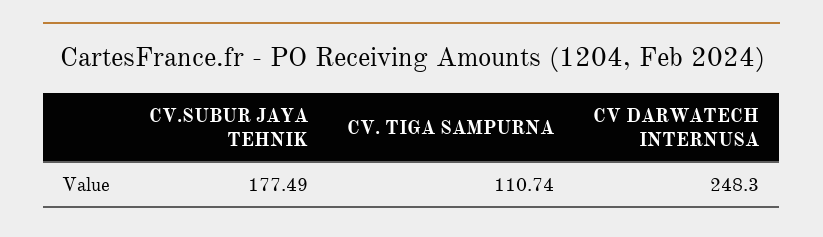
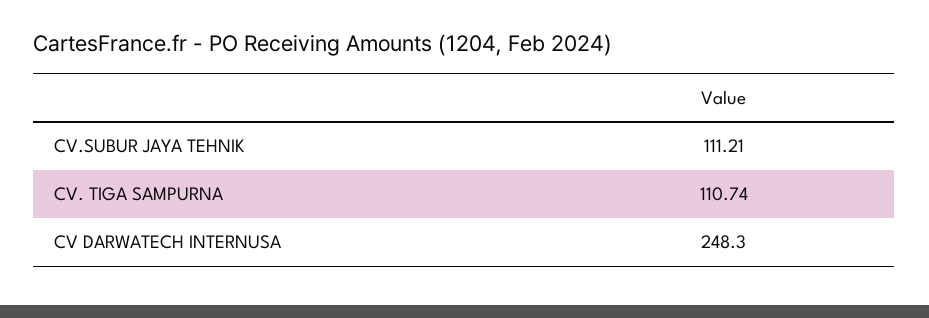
CV.SUBUR JAYA TEHNIK: 177.49 -> 111.21

